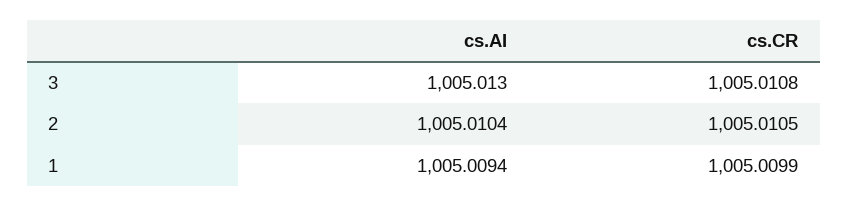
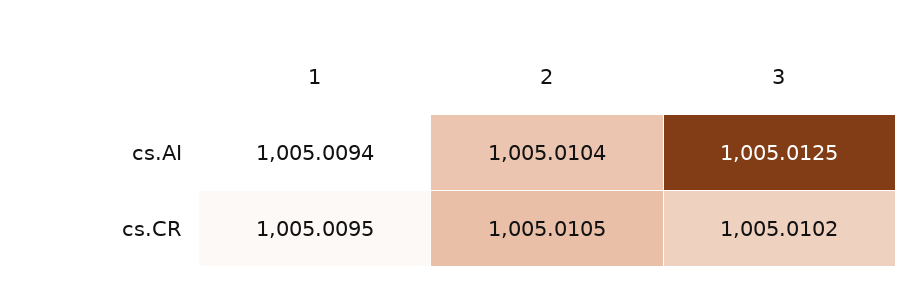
cs.AI, 3: 1005.013 -> 1005.0125
cs.CR, 3: 1005.0108 -> 1005.0102
cs.CR, 1: 1005.0099 -> 1005.0095

